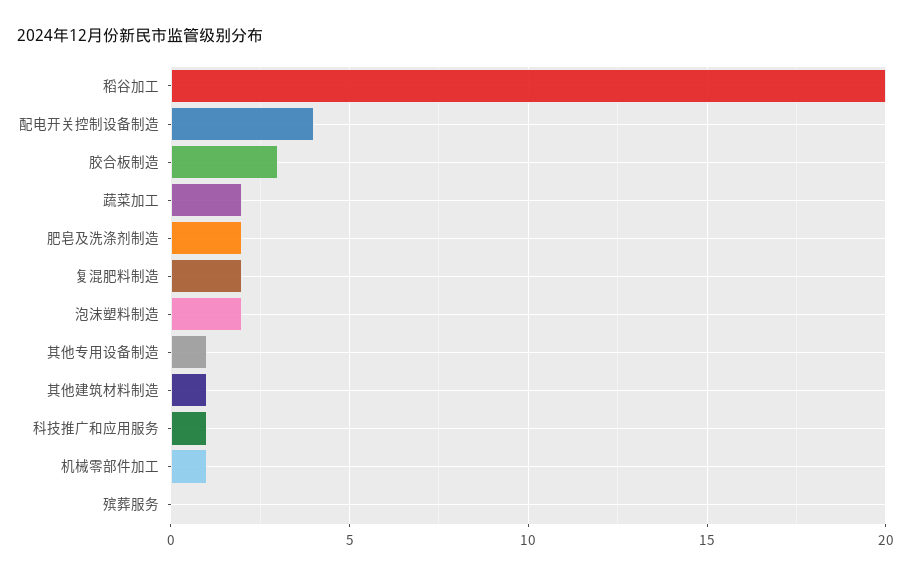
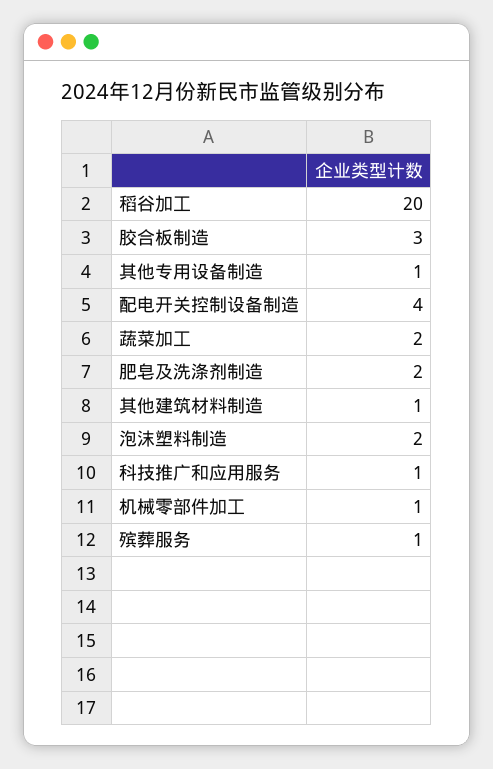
复混肥料制造: 2 -> none
殡葬服务: 0 -> 1

